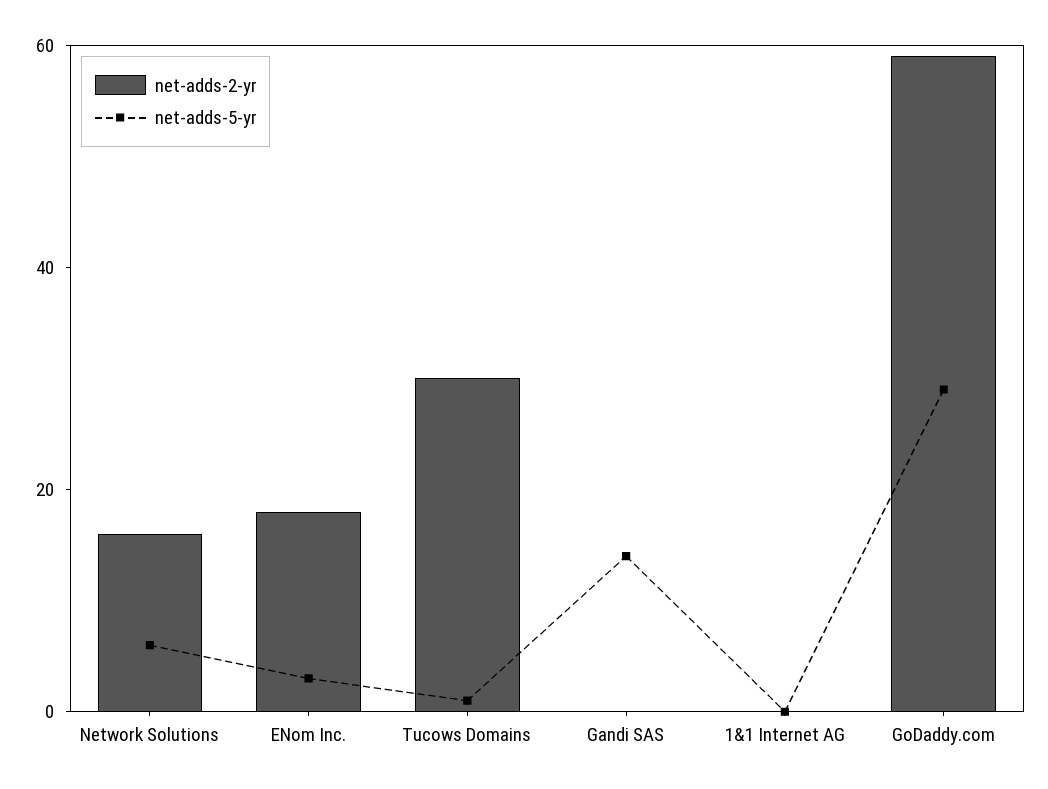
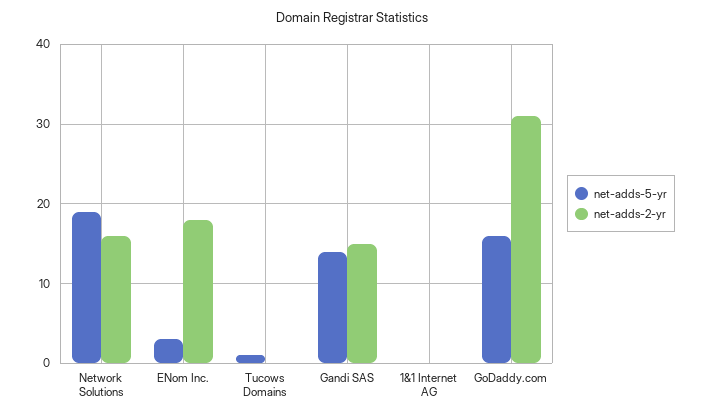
net-adds-5-yr, Network Solutions: 5 -> 19
net-adds-2-yr, Tucows Domains: 30 -> 0
net-adds-2-yr, Gandi SAS: 0 -> 15
net-adds-2-yr, GoDaddy.com: 60 -> 31
net-adds-5-yr, GoDaddy.com: 30 -> 16

